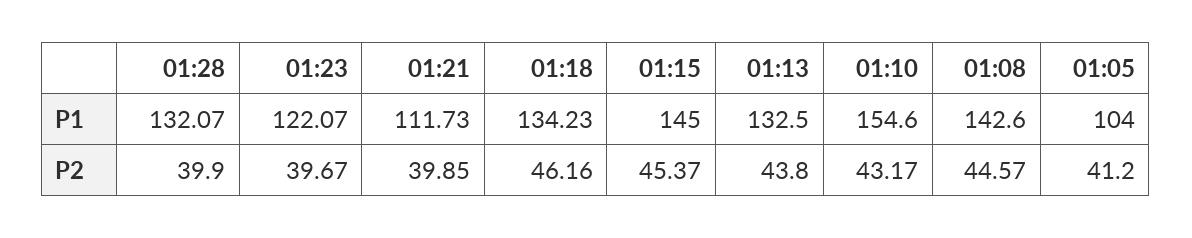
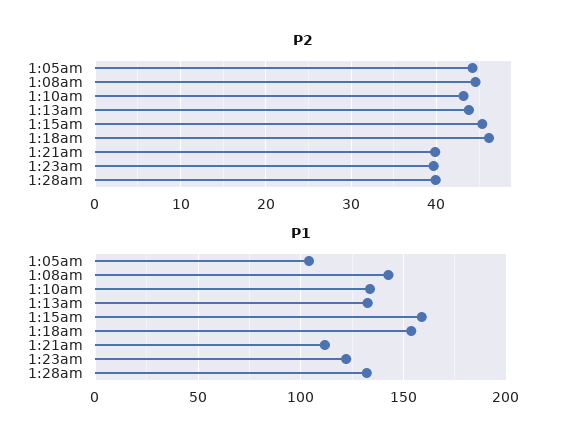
P1, 01:18: 134.23 -> 155
P1, 01:15: 145 -> 160
P1, 01:10: 154.6 -> 135
P2, 01:05: 41.2 -> 44

